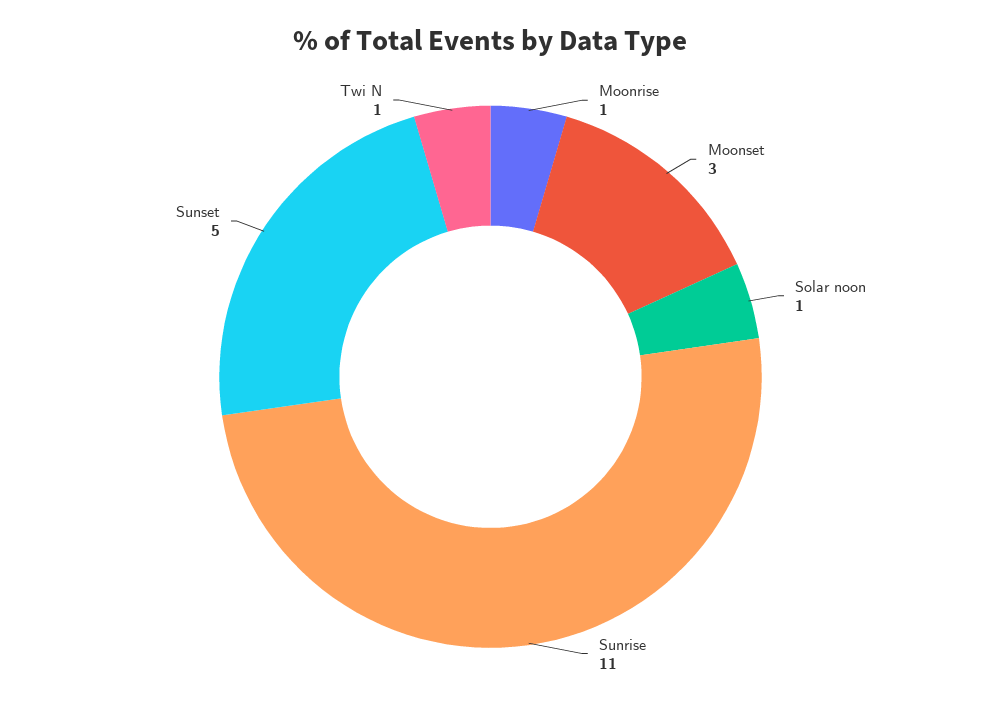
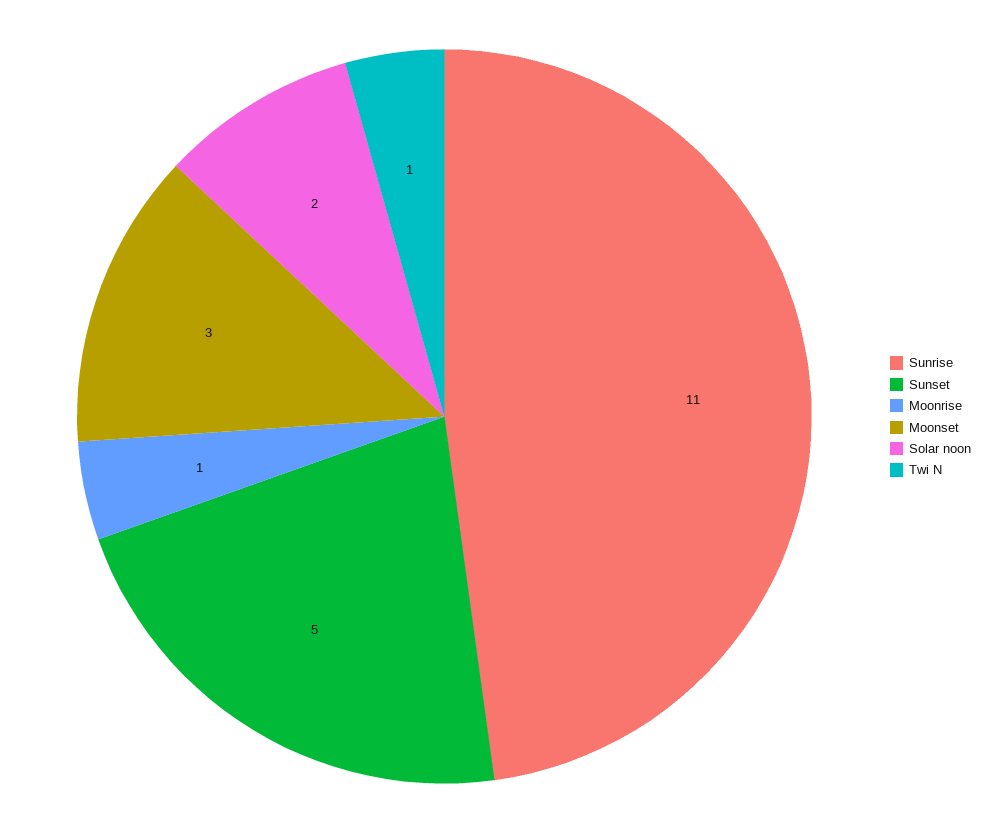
Solar noon: 1 -> 2

